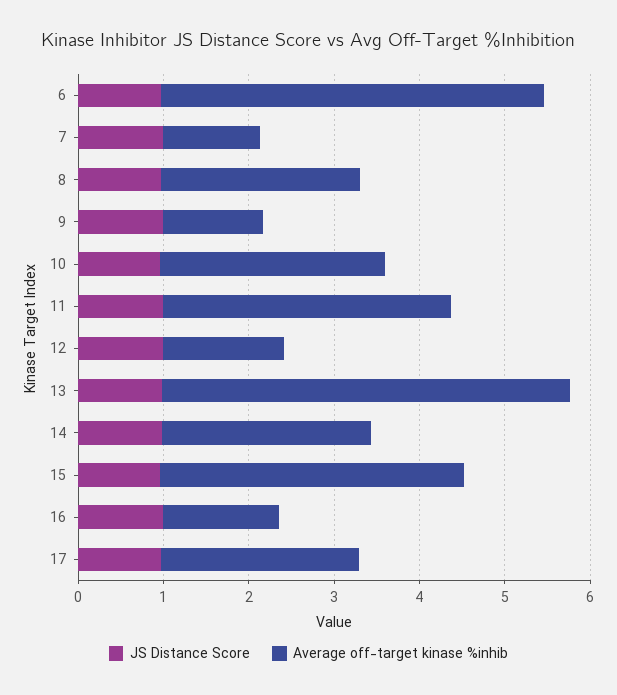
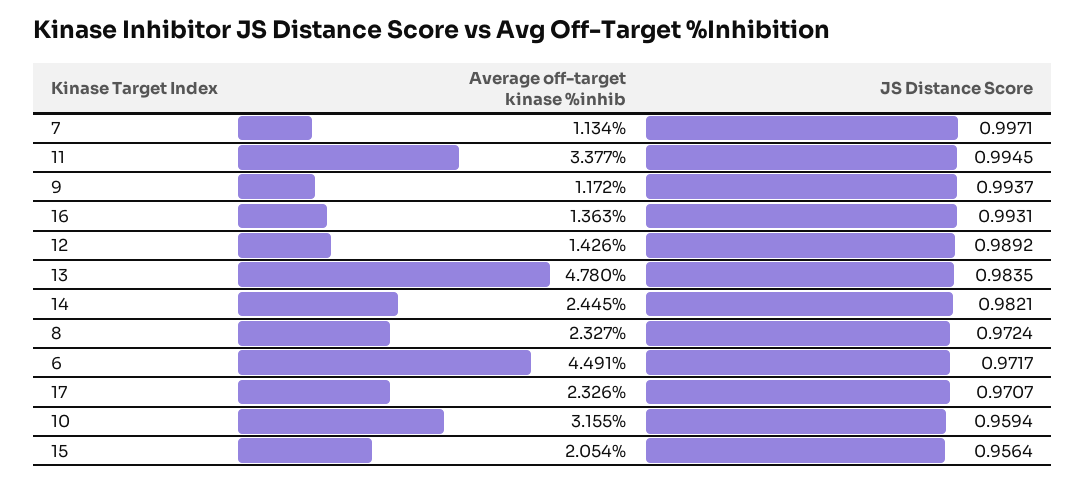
Average off-target kinase %inhib, 10: 2.6 -> 3.155
Average off-target kinase %inhib, 15: 3.6 -> 2.054

